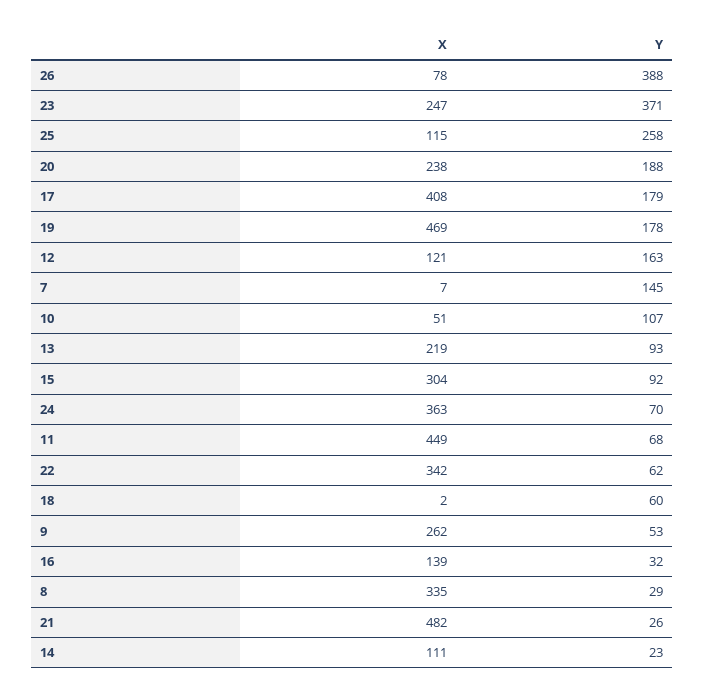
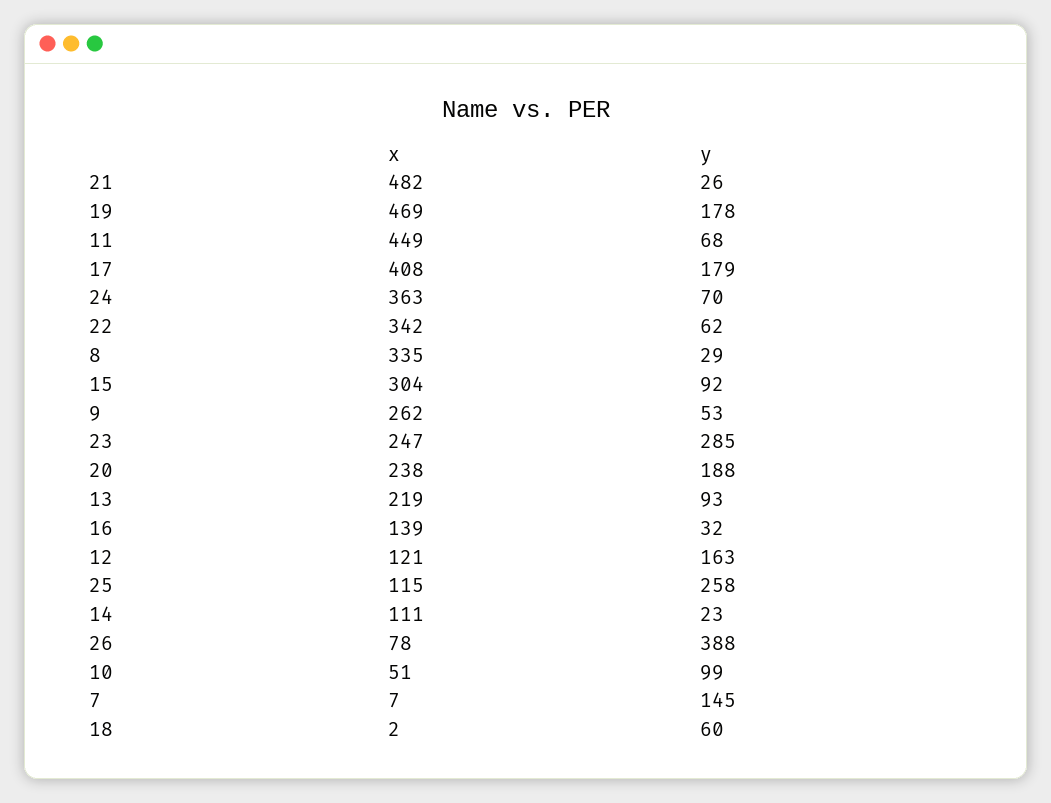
Y, 23: 371 -> 285
Y, 10: 107 -> 99

